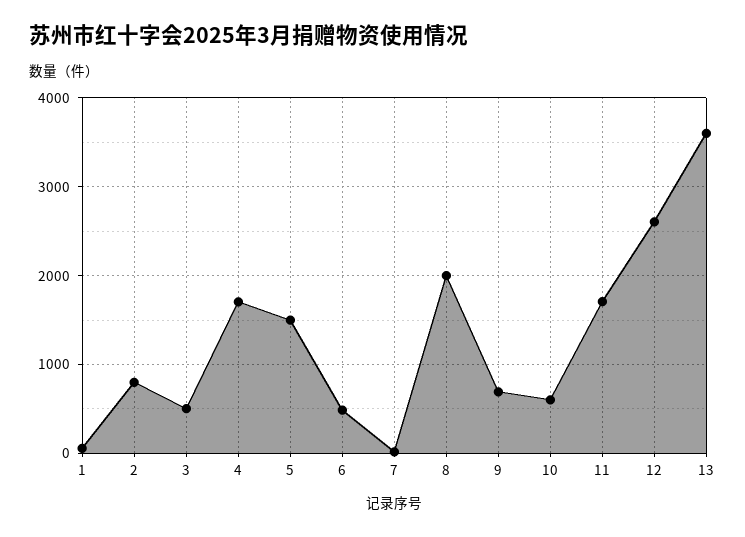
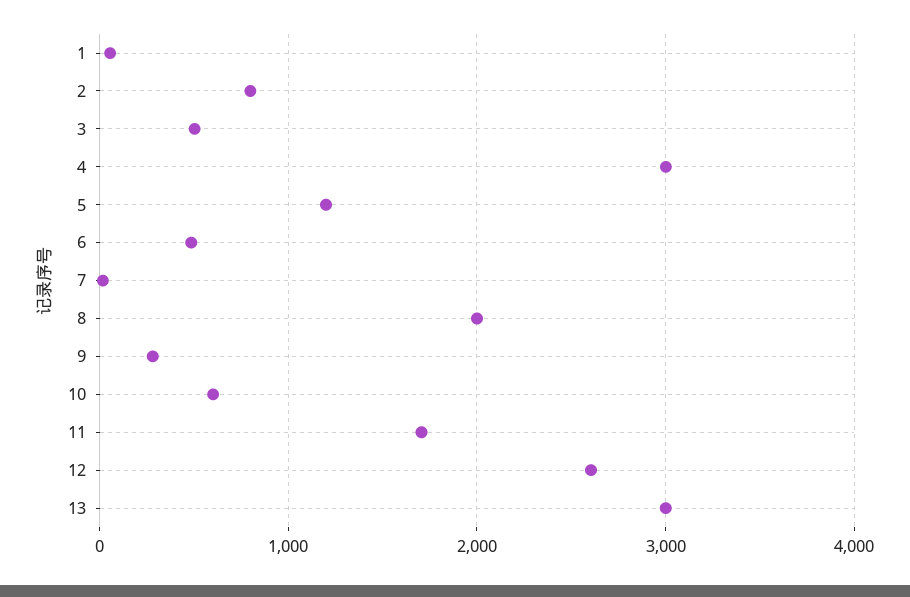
4: 1700 -> 3000
5: 1500 -> 1200
9: 700 -> 300
13: 3600 -> 3000

